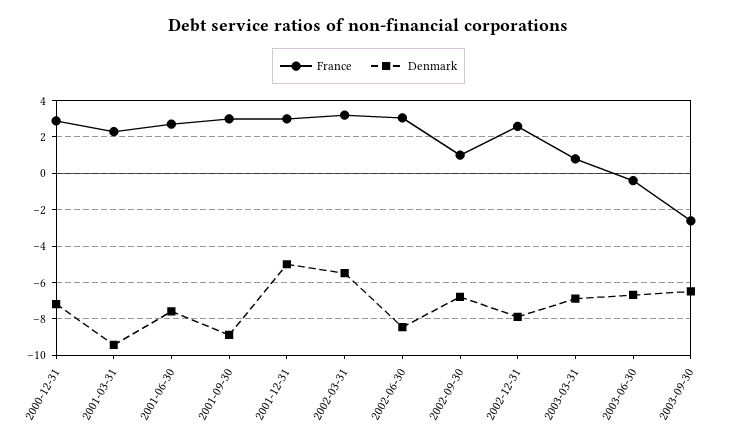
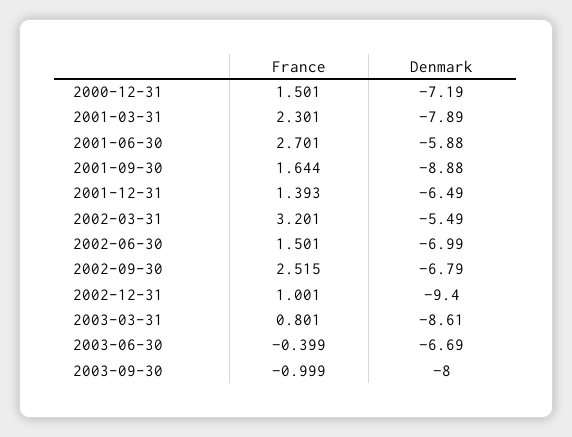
France, 2000-12-31: 3 -> 1.501
Denmark, 2001-03-31: -9.5 -> -7.89
Denmark, 2001-06-30: -7.5 -> -5.88
France, 2001-09-30: 3 -> 1.644
France, 2001-12-31: 3 -> 1.393
Denmark, 2001-12-31: -5 -> -6.49
France, 2002-06-30: 3 -> 1.501
Denmark, 2002-06-30: -8.5 -> -6.99
France, 2002-09-30: 1 -> 2.515
France, 2002-12-31: 2.5 -> 1.001
Denmark, 2002-12-31: -8 -> -9.4
Denmark, 2003-03-31: -7 -> -8.61
France, 2003-09-30: -2.5 -> -0.999
Denmark, 2003-09-30: -6.5 -> -8

